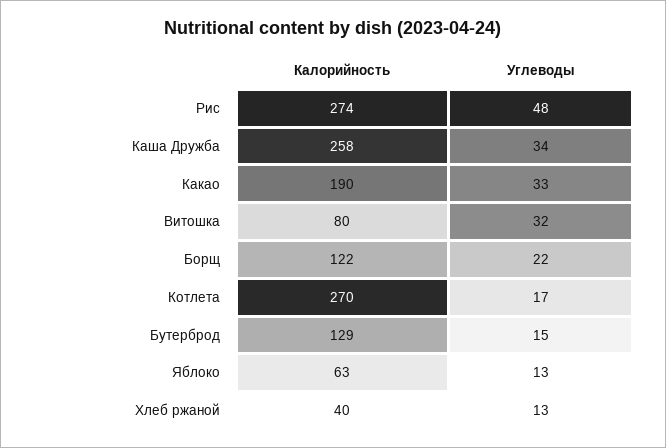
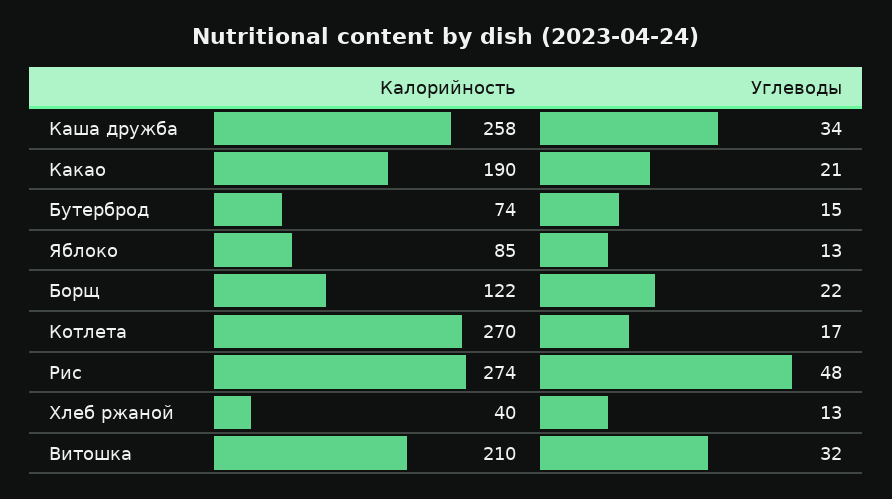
Углеводы, Какао: 33 -> 21
Калорийность, Витошка: 80 -> 210
Калорийность, Бутерброд: 129 -> 74
Калорийность, Яблоко: 63 -> 85

